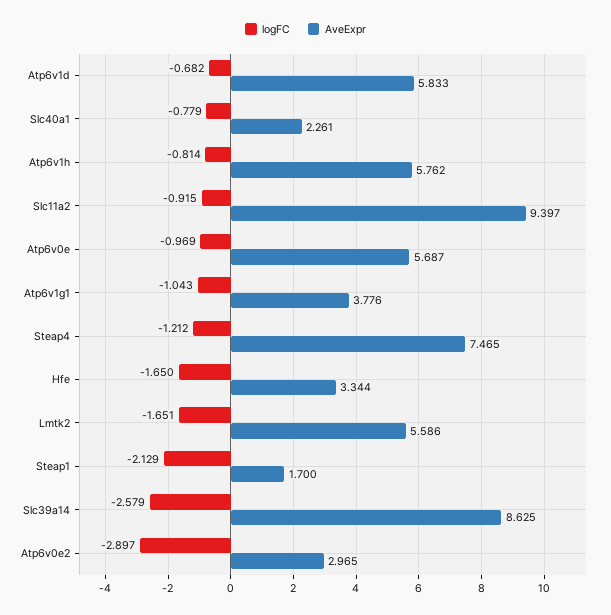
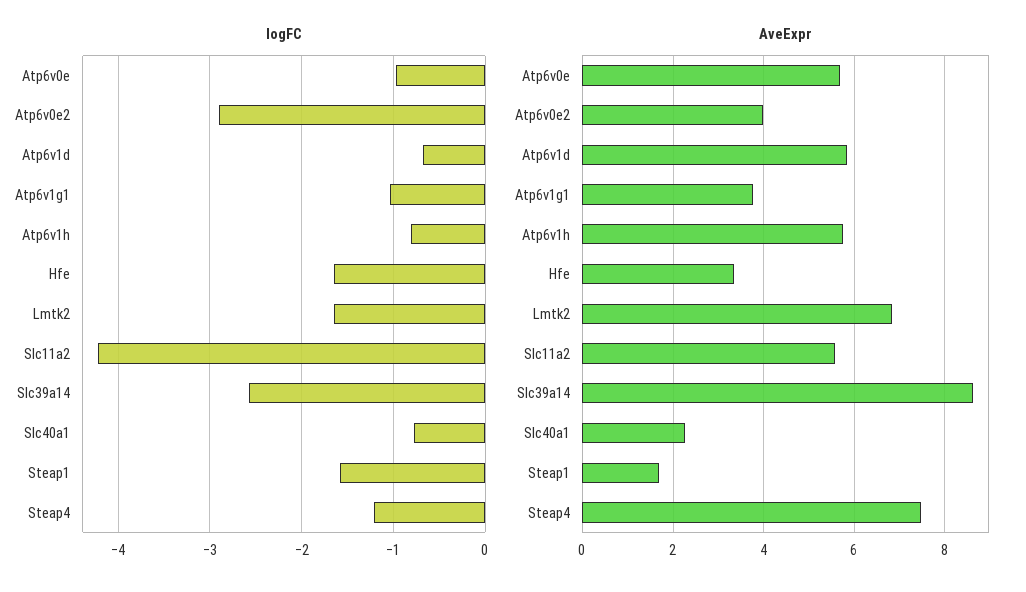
logFC, Slc11a2: -0.915 -> -4.2
AveExpr, Slc11a2: 9.397 -> 5.6
AveExpr, Lmtk2: 5.586 -> 6.8
logFC, Steap1: -2.129 -> -1.6
AveExpr, Atp6v0e2: 2.965 -> 4

